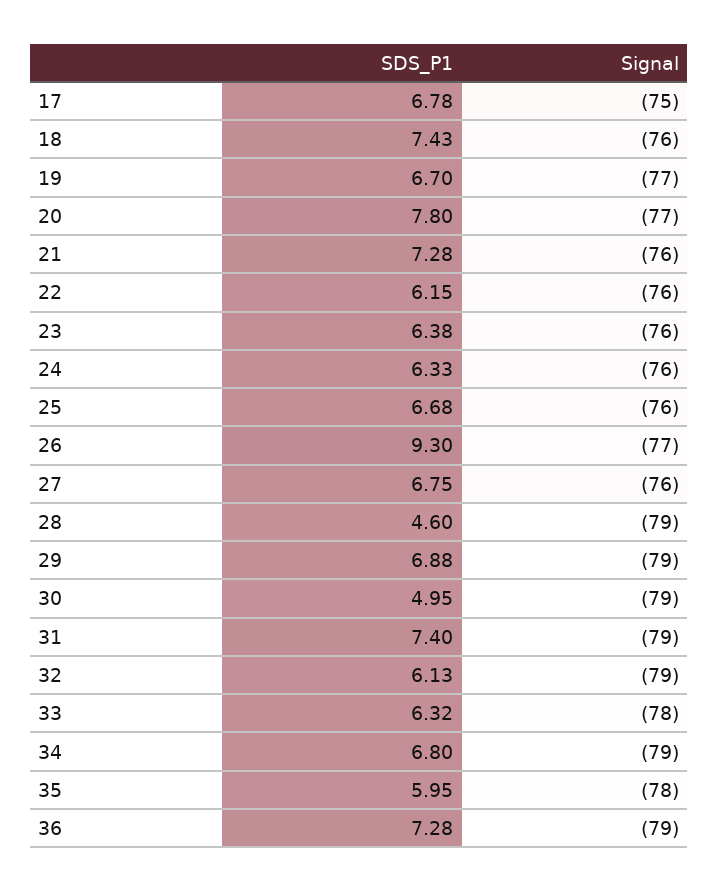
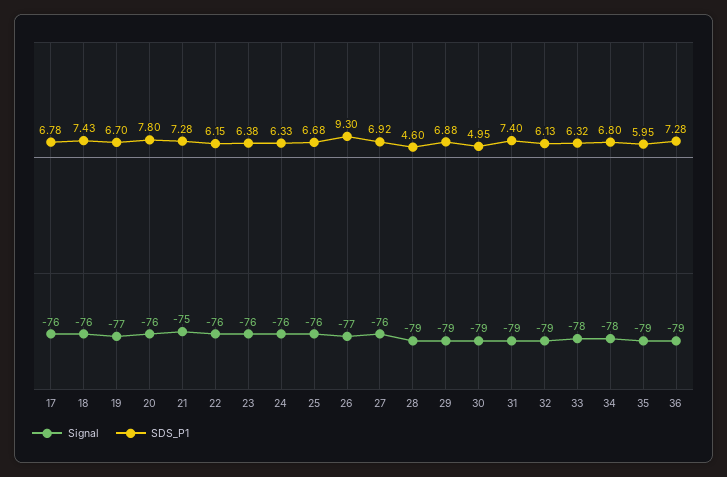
Signal, 17: -75 -> -76
Signal, 20: -77 -> -76
Signal, 21: -76 -> -75
SDS_P1, 27: 6.75 -> 6.92
Signal, 34: -79 -> -78
Signal, 35: -78 -> -79

